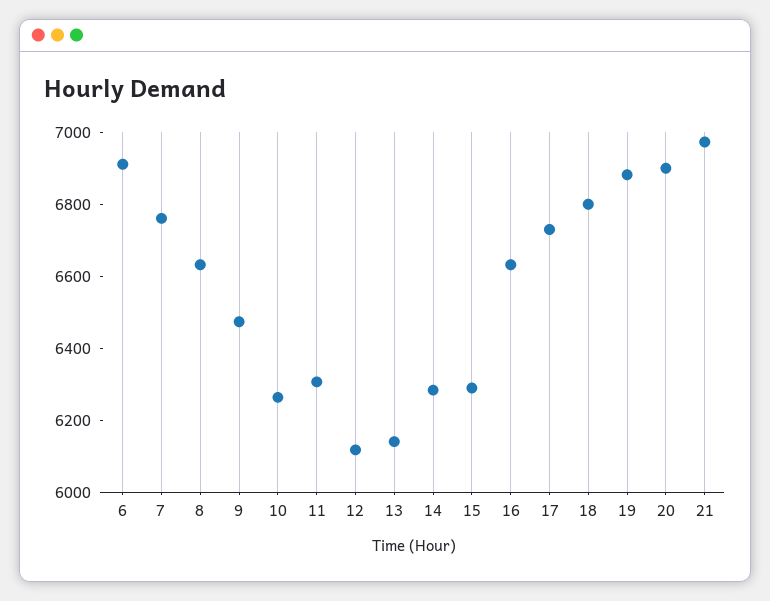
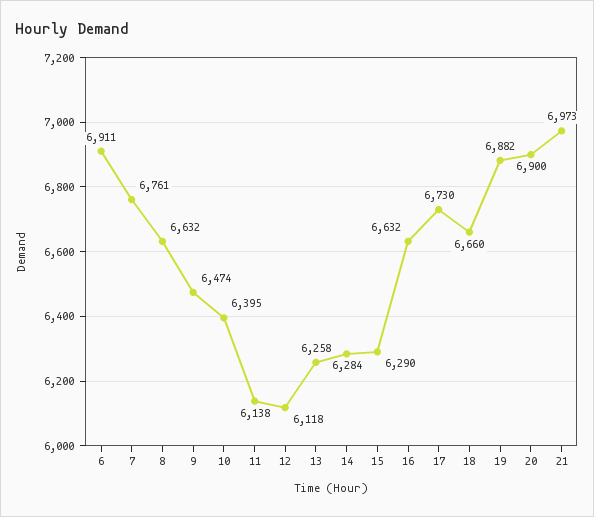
10: 6250 -> 6395
11: 6300 -> 6138
13: 6150 -> 6258
18: 6800 -> 6660

